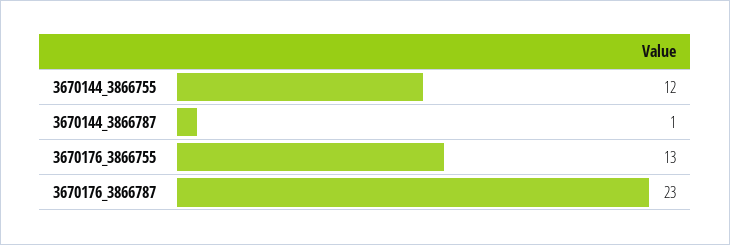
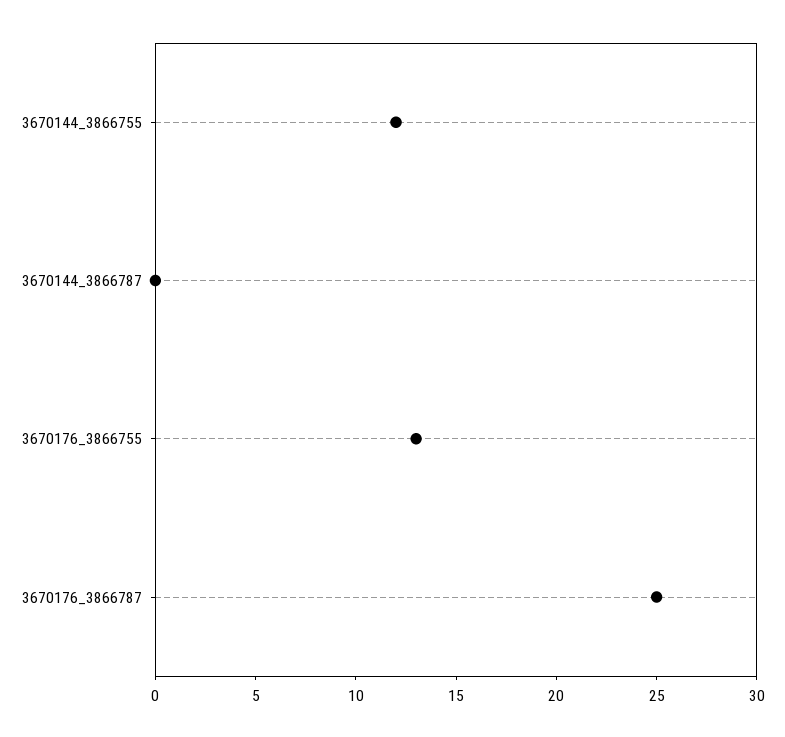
3670144_3866787: 1 -> 0
3670176_3866787: 23 -> 25

